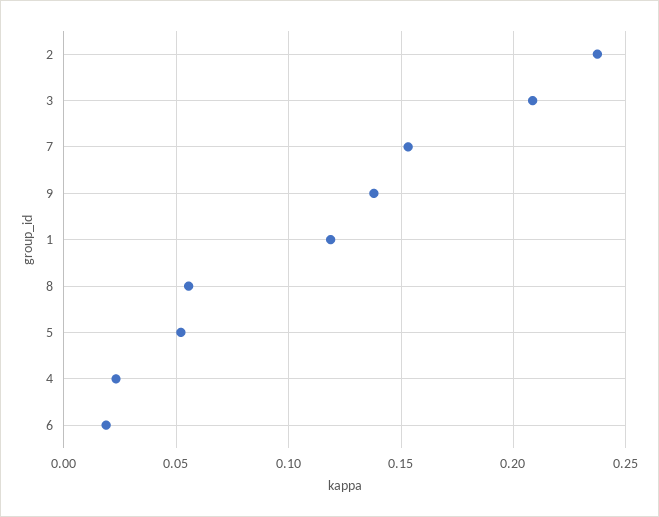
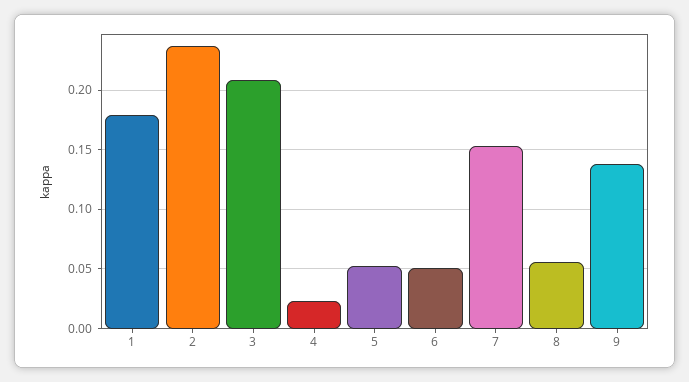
1: 0.12 -> 0.18
6: 0.02 -> 0.05

